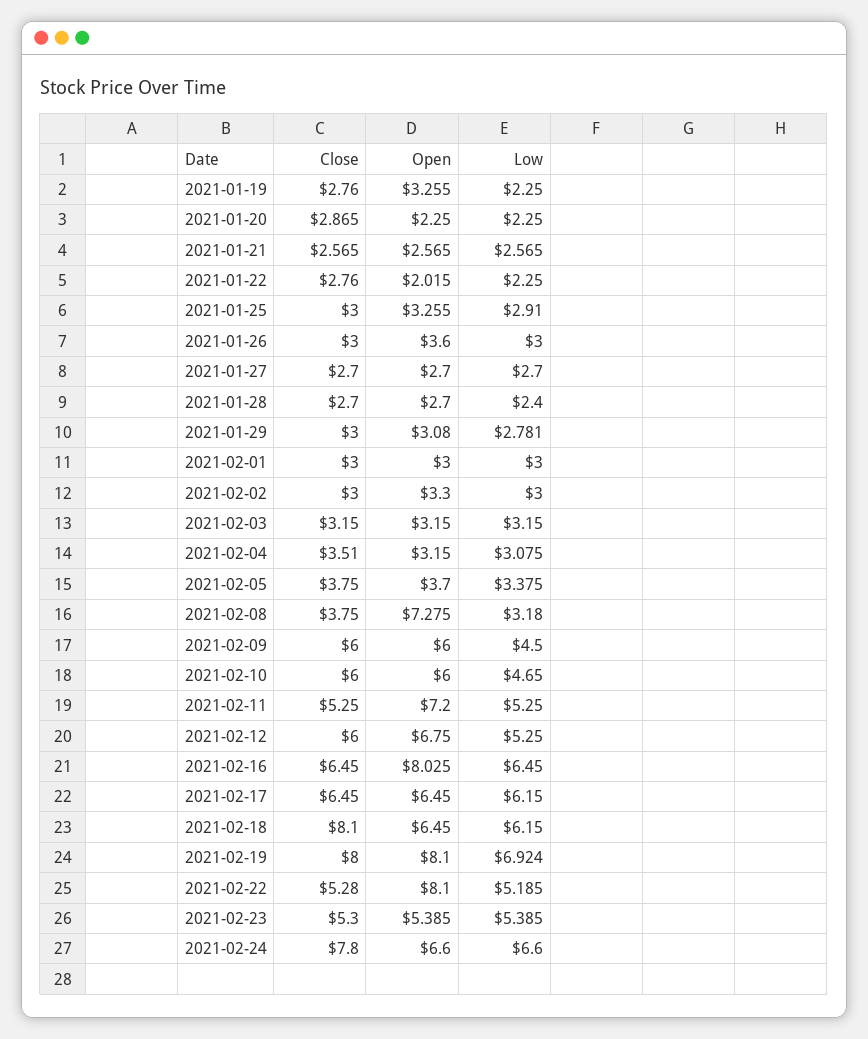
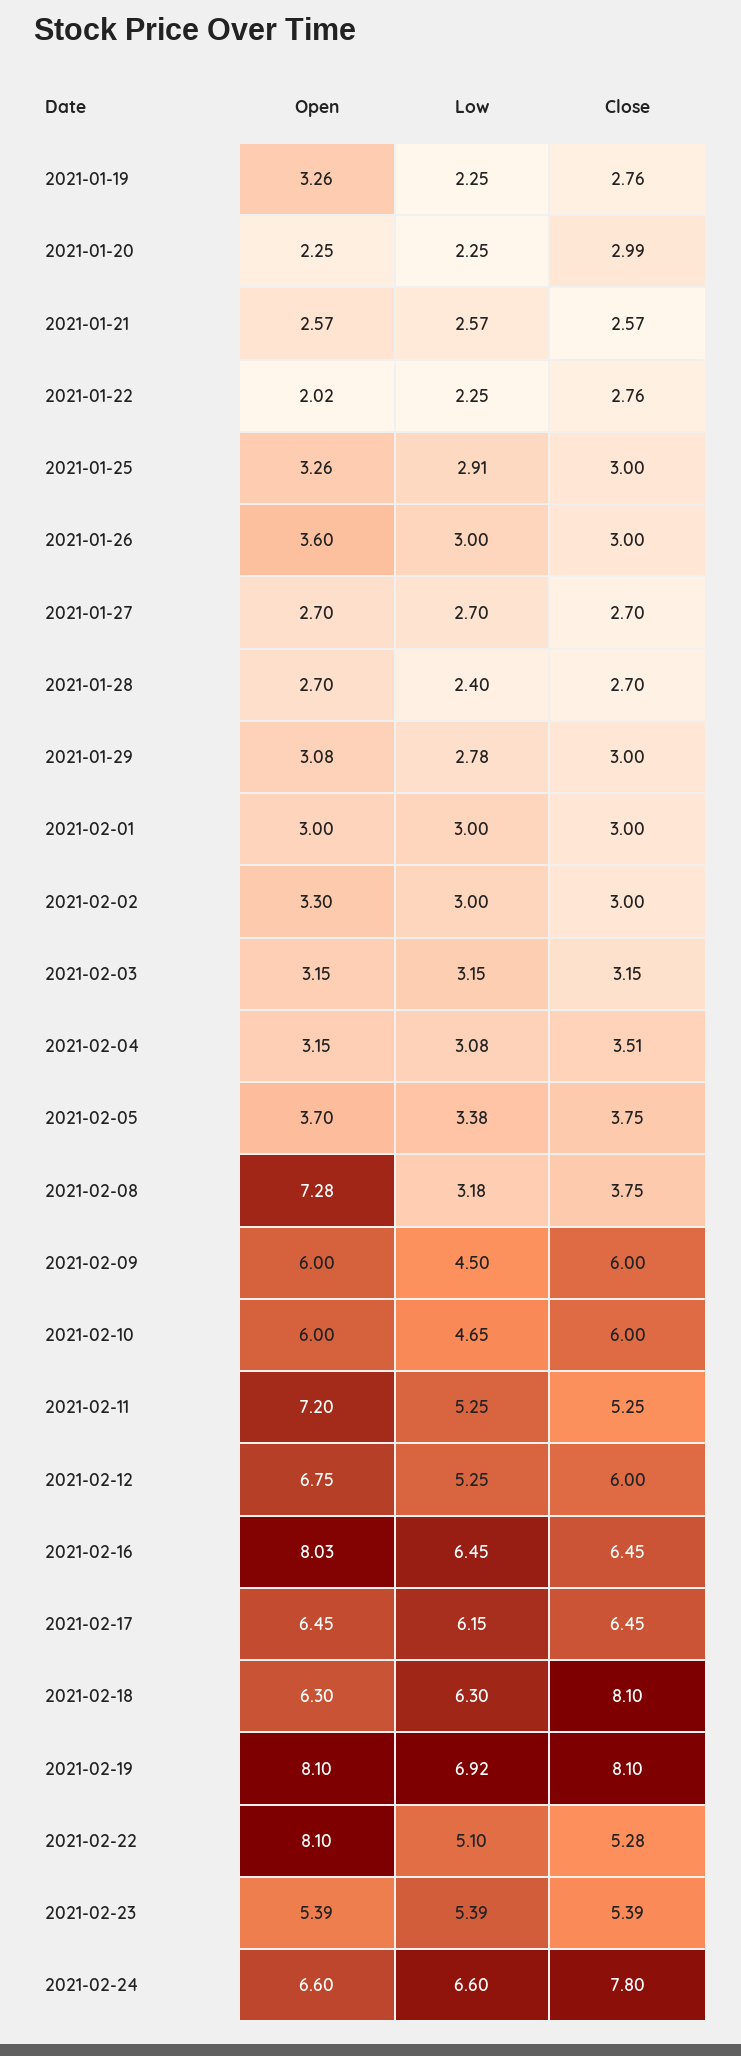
Close, 2021-01-20: 2.865 -> 2.99
Open, 2021-02-18: 6.45 -> 6.3
Low, 2021-02-18: 6.15 -> 6.3
Close, 2021-02-19: 8 -> 8.1
Low, 2021-02-22: 5.185 -> 5.1
Close, 2021-02-23: 5.3 -> 5.39

